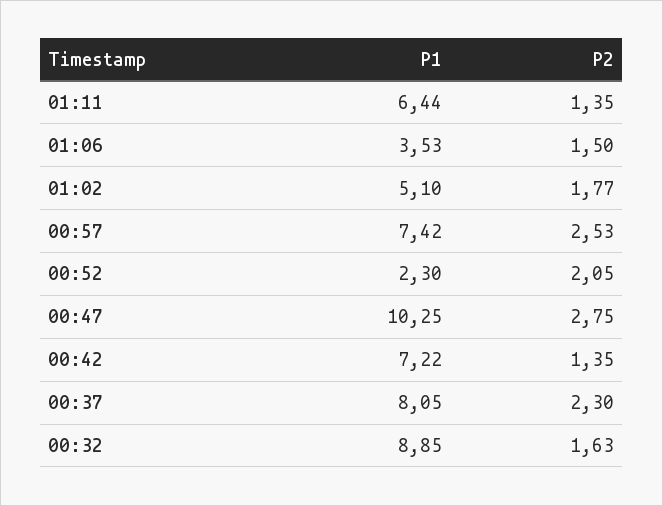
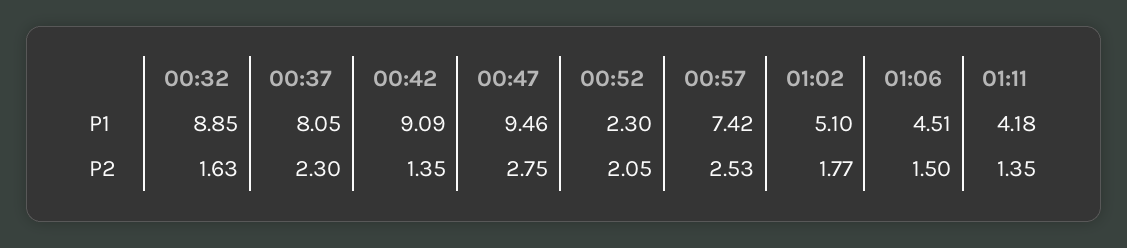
P1, 01:11: 6.44 -> 4.18
P1, 01:06: 3.53 -> 4.51
P1, 00:47: 10.25 -> 9.46
P1, 00:42: 7.22 -> 9.09

